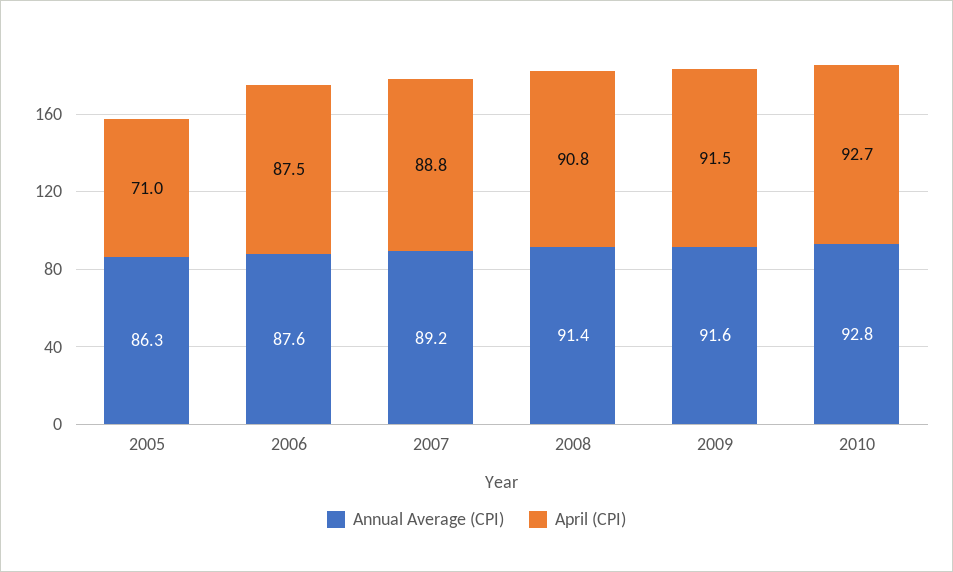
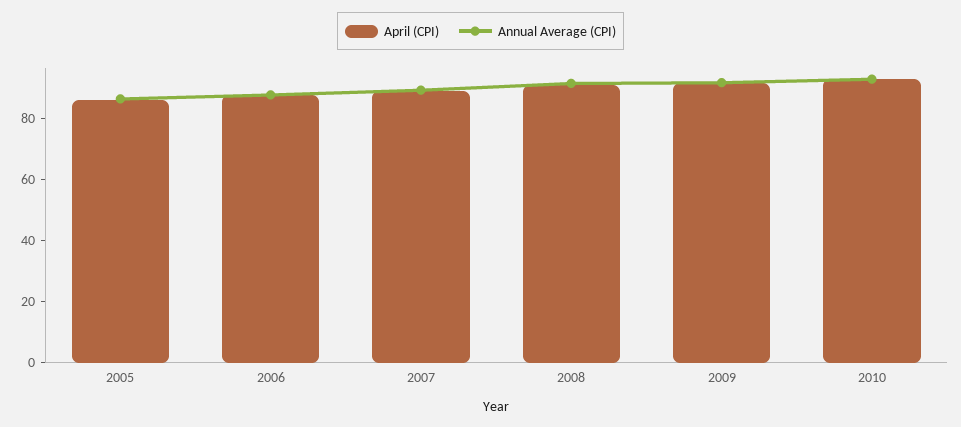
April (CPI), 2005: 71 -> 85

